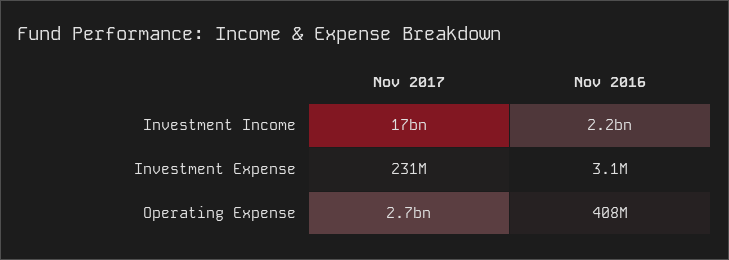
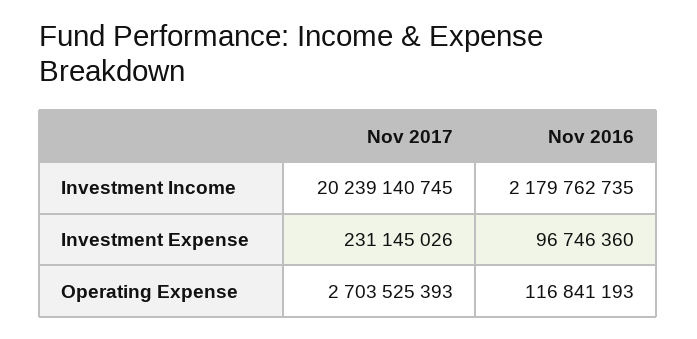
Nov 2017, Investment Income: 17000000000 -> 20239140745
Nov 2016, Investment Expense: 3100000 -> 96746360
Nov 2016, Operating Expense: 408000000 -> 116841193

